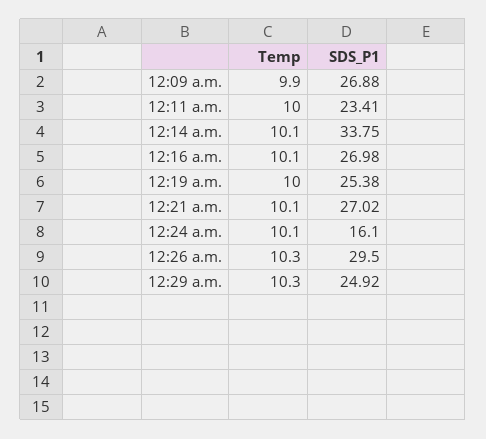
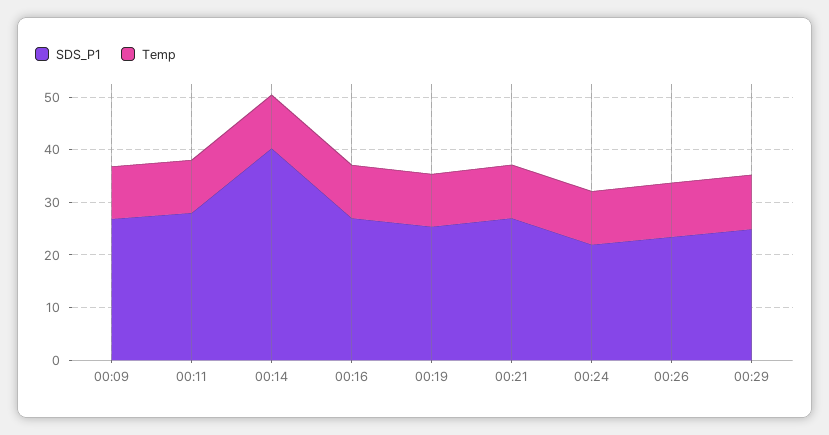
SDS_P1, 12:11 a.m.: 23.41 -> 28
SDS_P1, 12:14 a.m.: 33.75 -> 40
SDS_P1, 12:24 a.m.: 16.1 -> 22
SDS_P1, 12:26 a.m.: 29.5 -> 24

